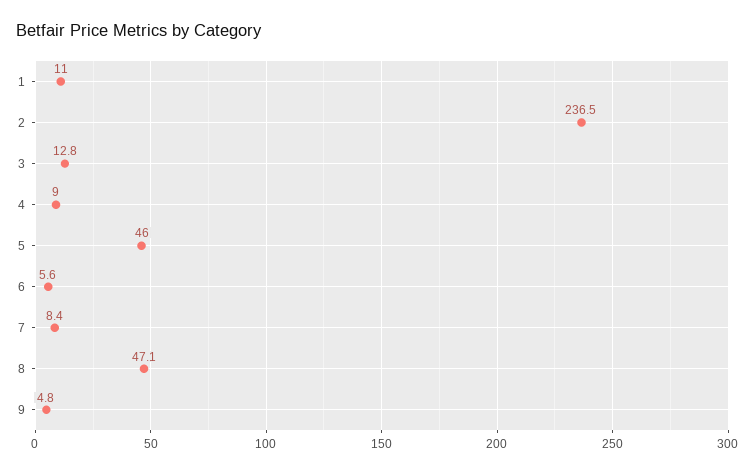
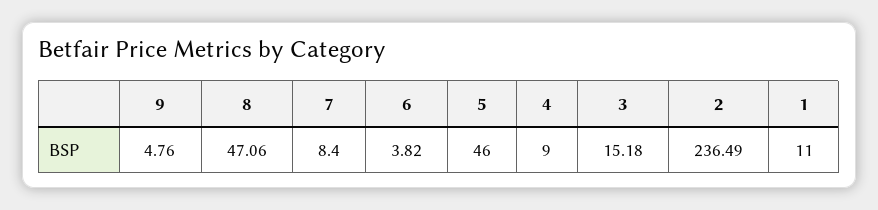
3: 12.8 -> 15.18
6: 5.6 -> 3.82

